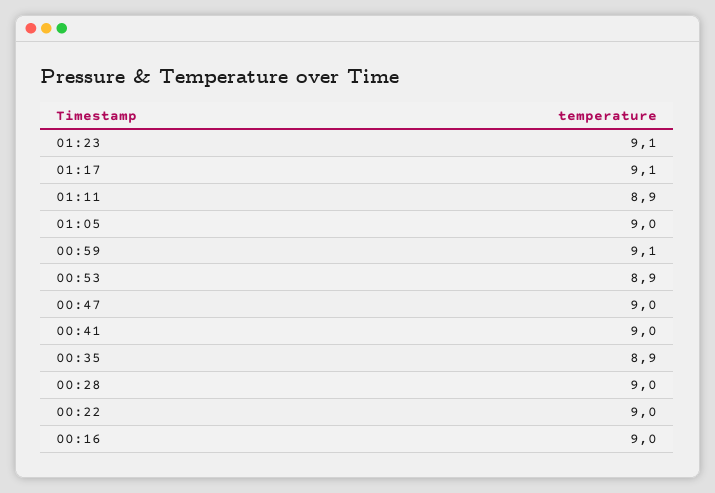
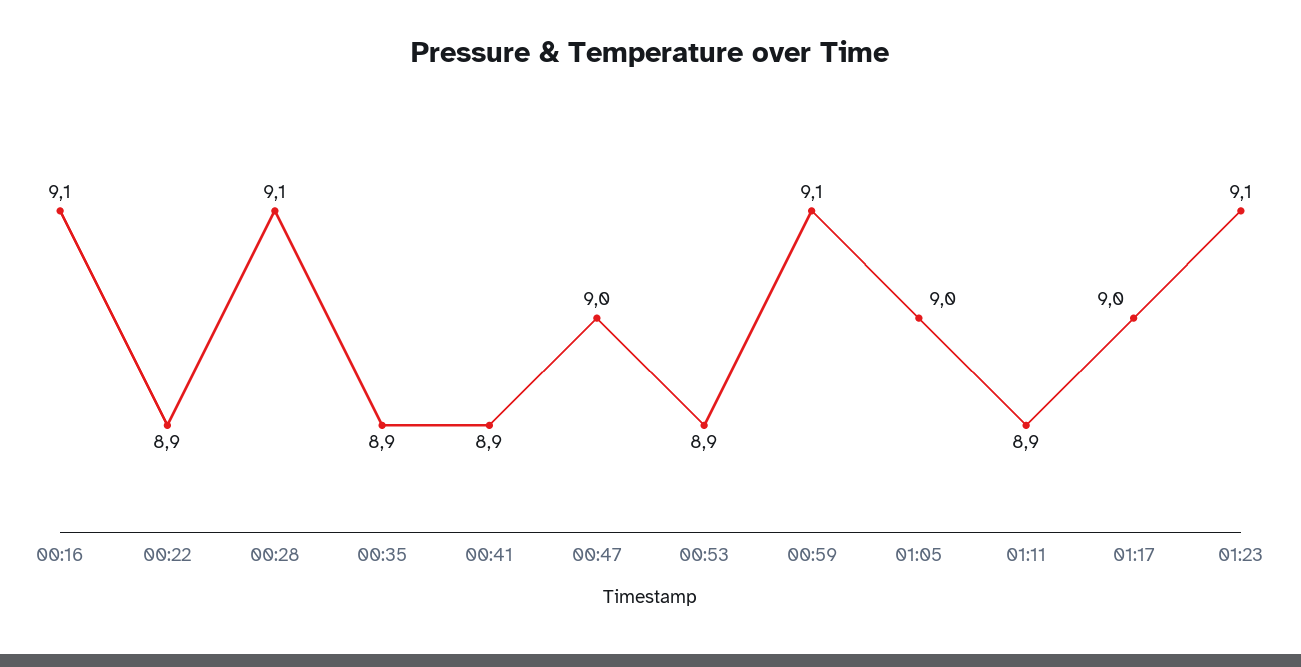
01:17: 9.1 -> 9
00:41: 9 -> 8.9
00:28: 9 -> 9.1
00:22: 9 -> 8.9
00:16: 9 -> 9.1

